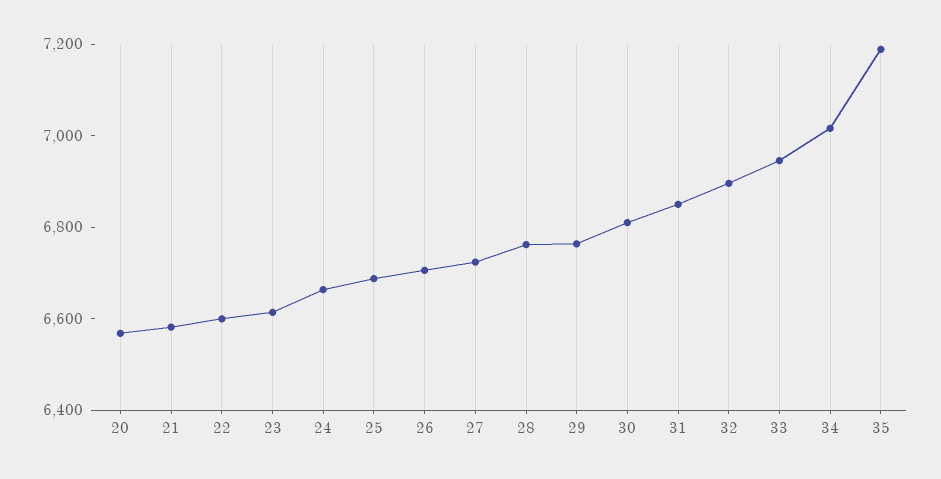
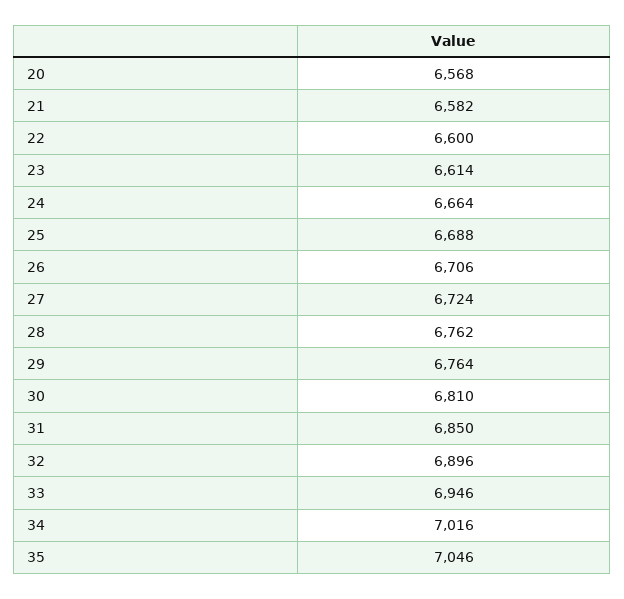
35: 7200 -> 7046

